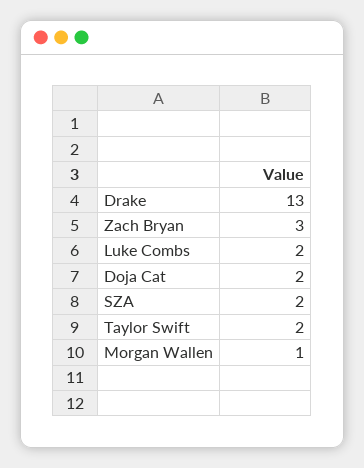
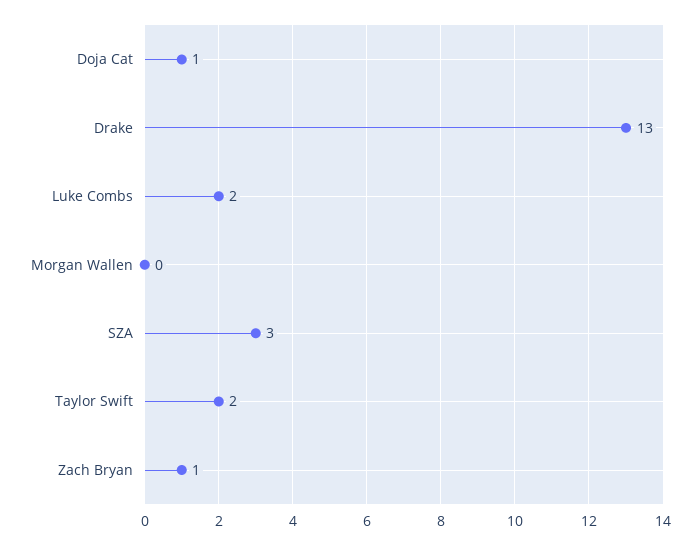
Zach Bryan: 3 -> 1
Doja Cat: 2 -> 1
SZA: 2 -> 3
Morgan Wallen: 1 -> 0

